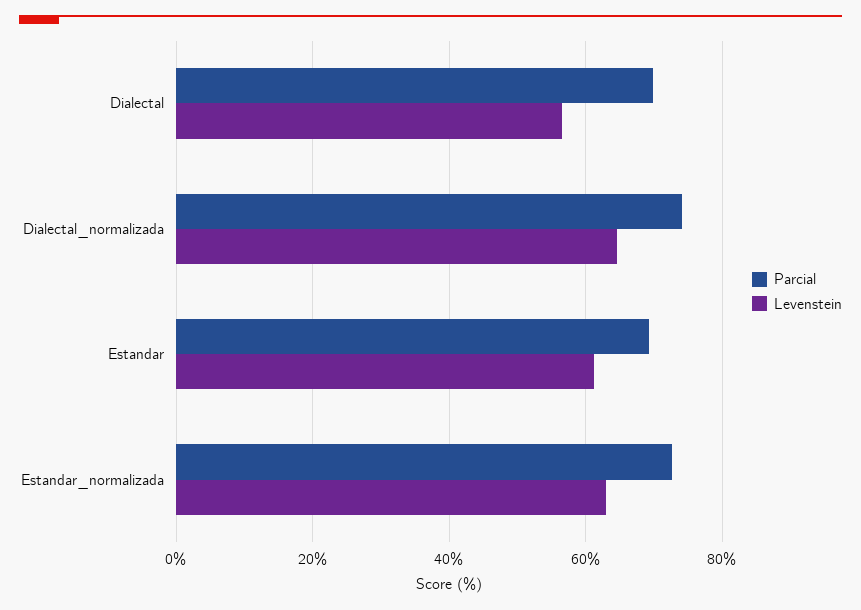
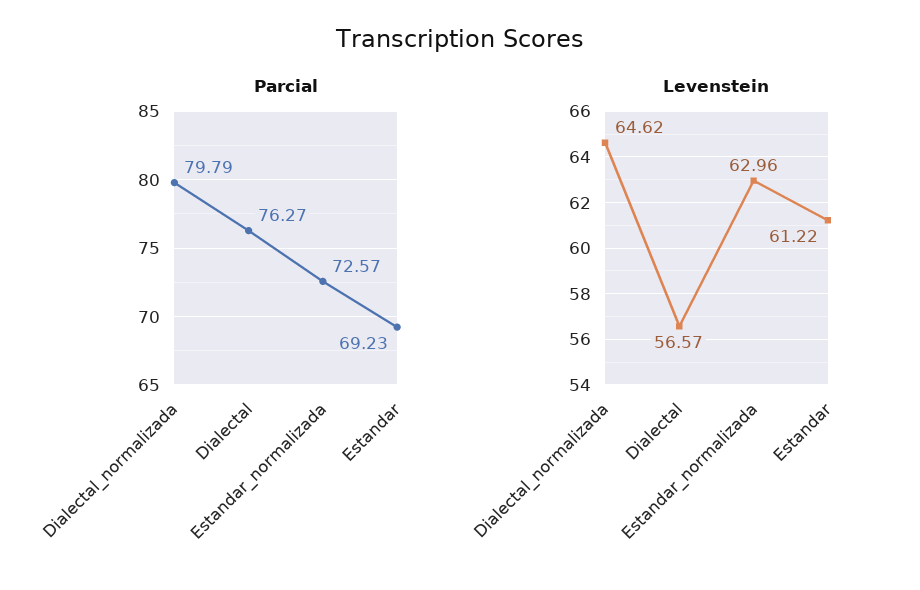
Parcial, Dialectal: 70 -> 76.27
Parcial, Dialectal_normalizada: 74 -> 79.79

